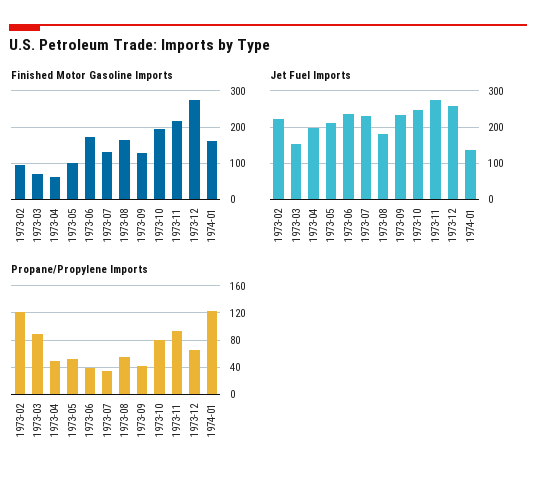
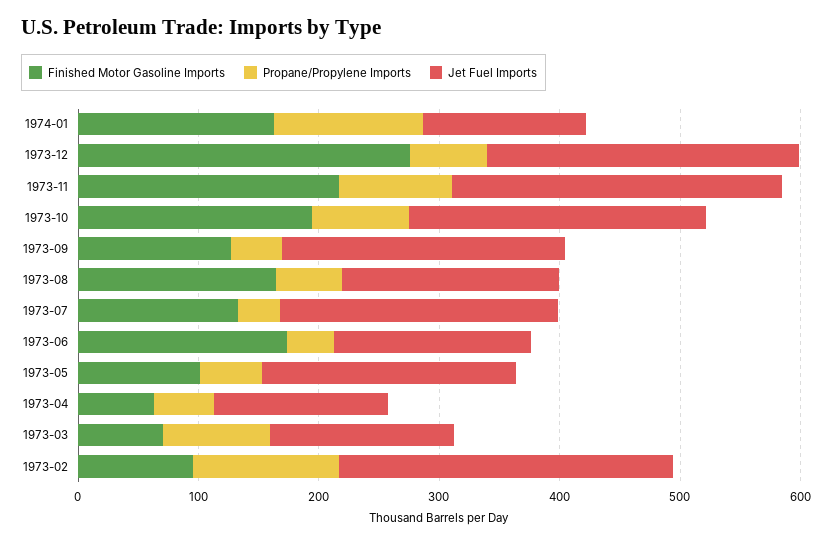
Jet Fuel Imports, 1973-02: 220 -> 280
Jet Fuel Imports, 1973-04: 200 -> 140
Jet Fuel Imports, 1973-06: 240 -> 160

